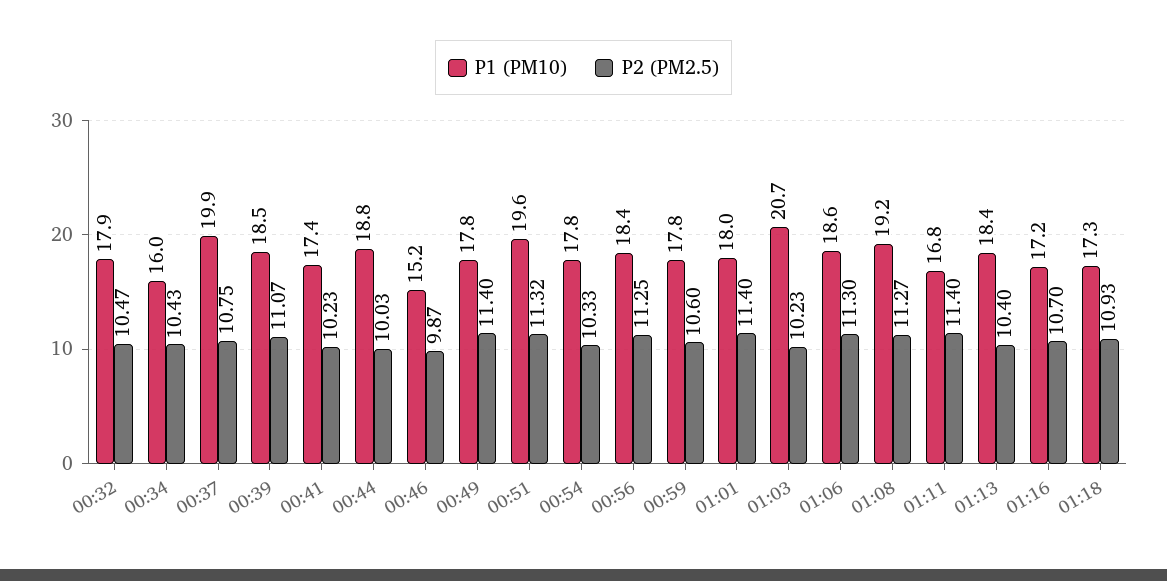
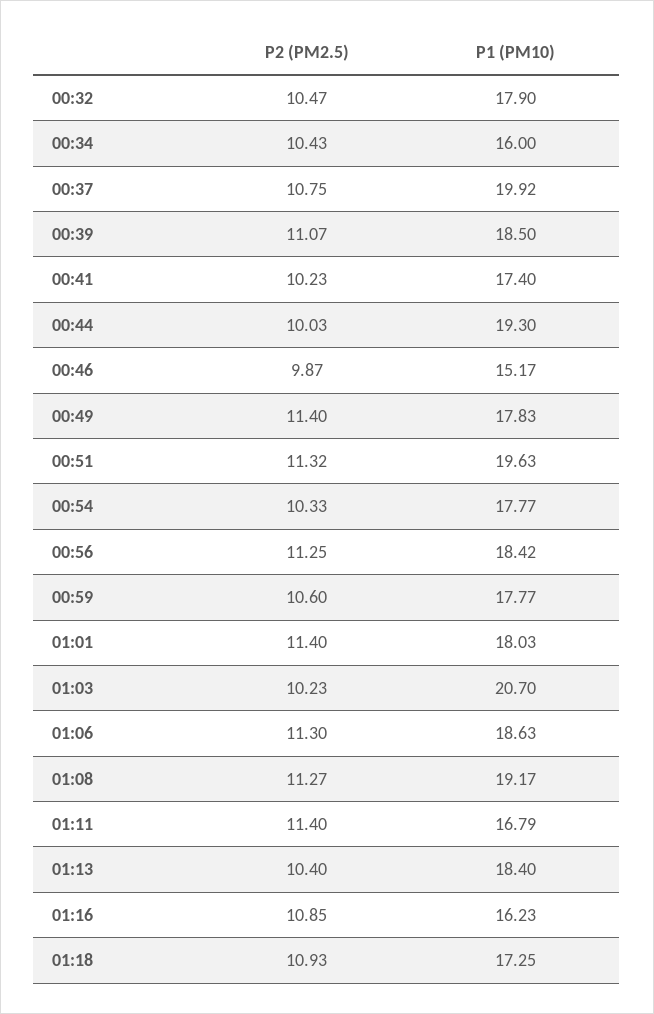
P1 (PM10), 00:44: 18.8 -> 19.3
P1 (PM10), 01:16: 17.2 -> 16.23
P2 (PM2.5), 01:16: 10.7 -> 10.85

